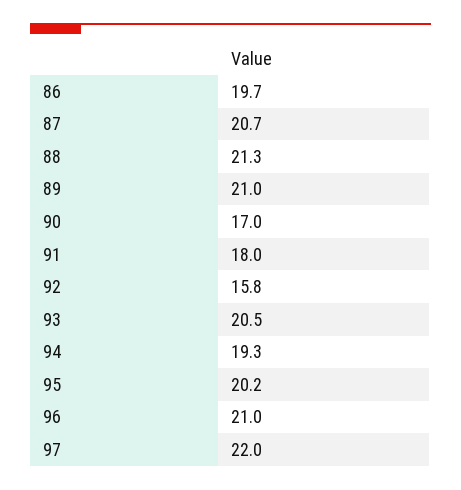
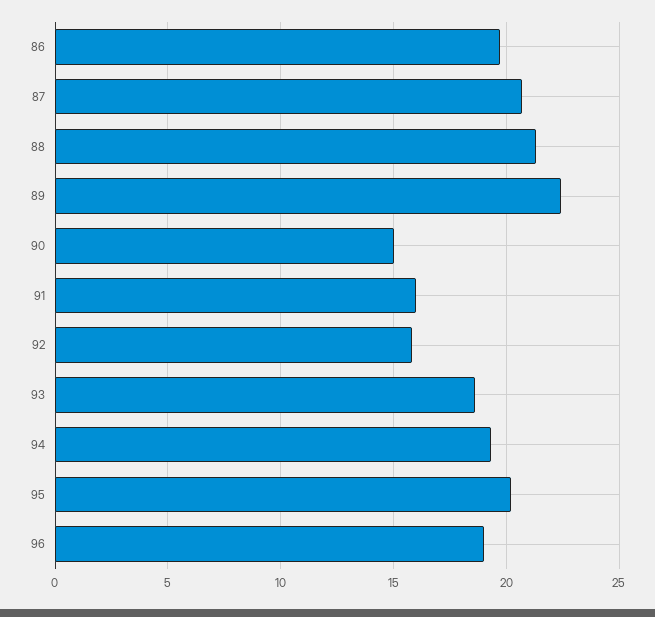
89: 21 -> 22.5
90: 17 -> 15
91: 18 -> 16
93: 20.5 -> 18.5
96: 21 -> 19
97: 22 -> none

